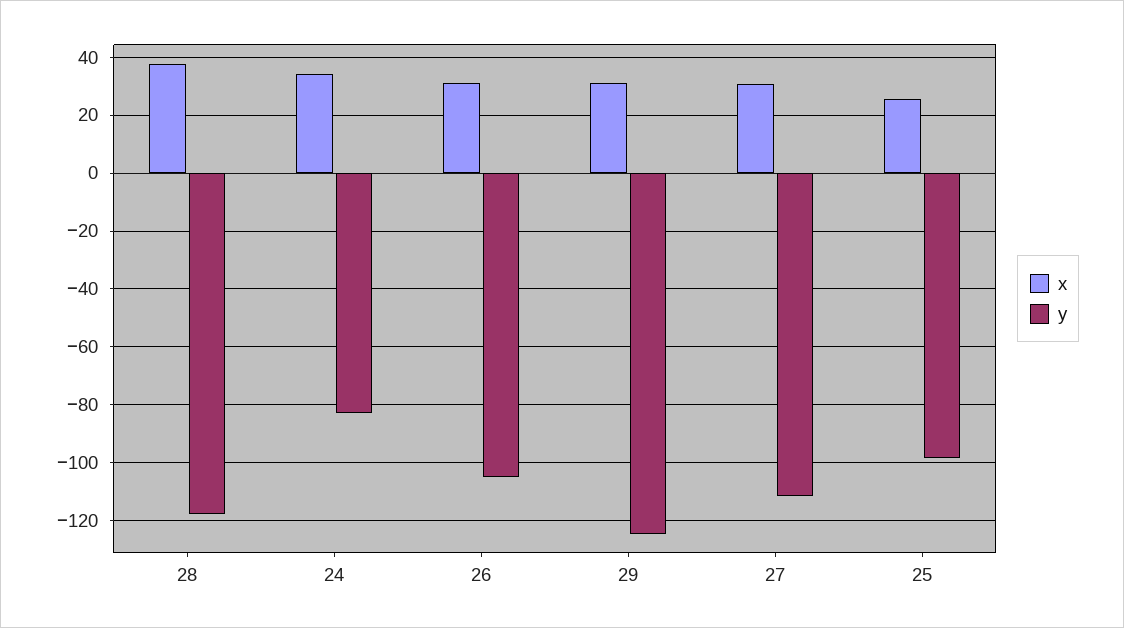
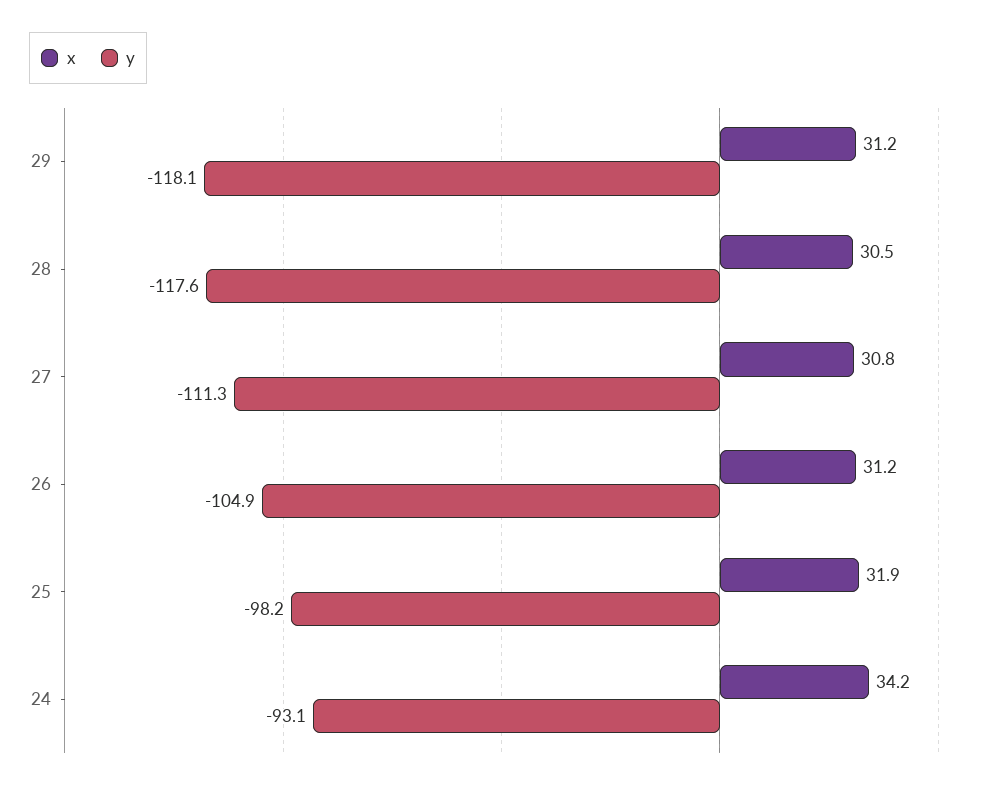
x, 28: 37.5 -> 30.5
y, 24: -82.5 -> -93.1
y, 29: -125 -> -118.1
x, 25: 25 -> 31.9

